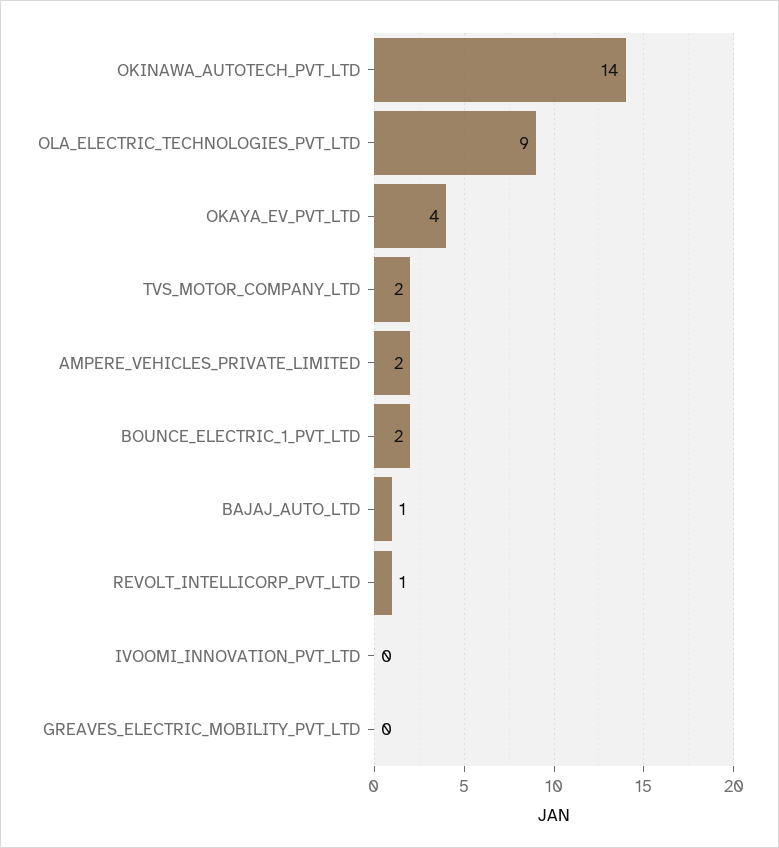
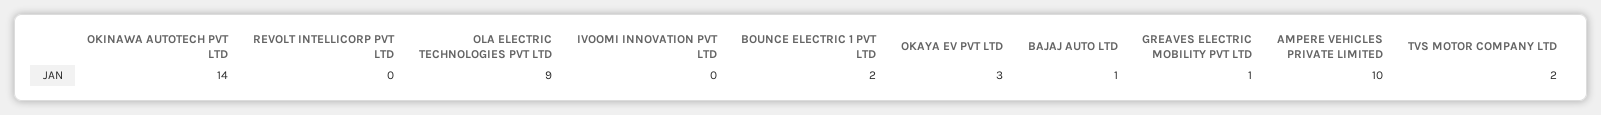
OKAYA_EV_PVT_LTD: 4 -> 3
AMPERE_VEHICLES_PRIVATE_LIMITED: 2 -> 10
REVOLT_INTELLICORP_PVT_LTD: 1 -> 0
GREAVES_ELECTRIC_MOBILITY_PVT_LTD: 0 -> 1

